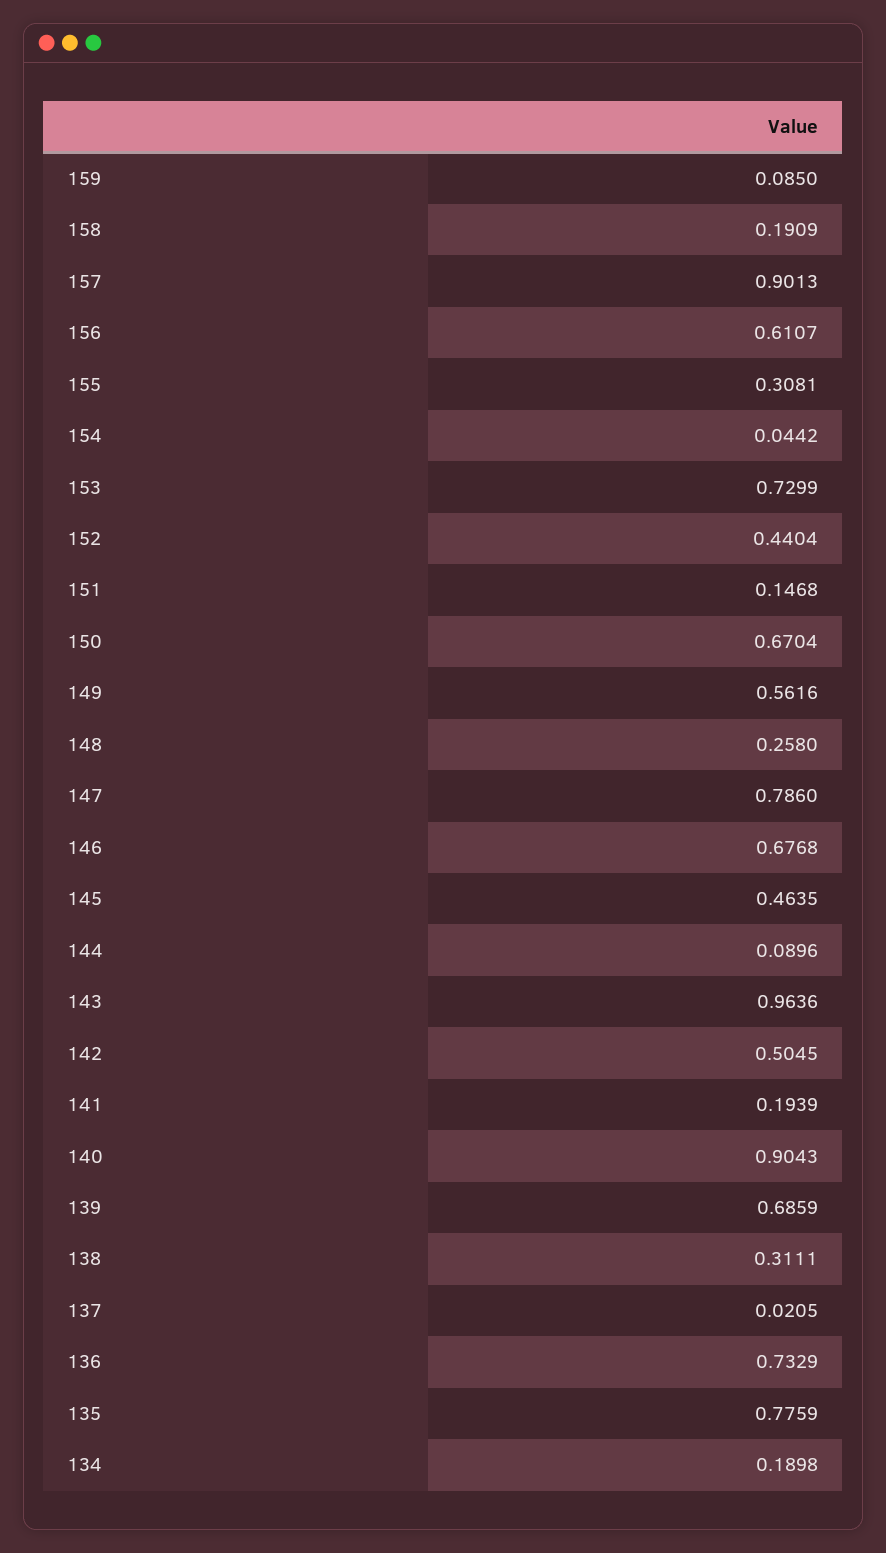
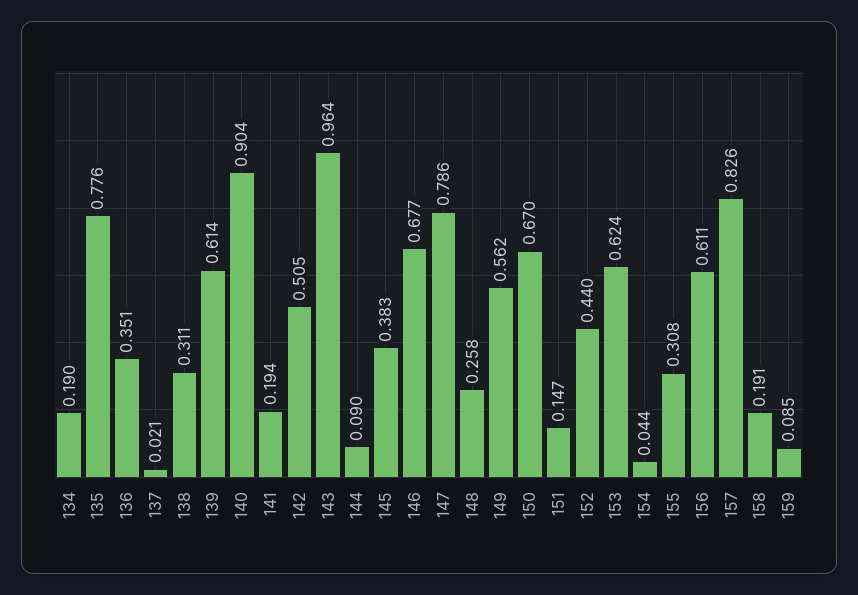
157: 0.9013 -> 0.826
153: 0.7299 -> 0.624
145: 0.4635 -> 0.383
139: 0.6859 -> 0.614
136: 0.7329 -> 0.351

